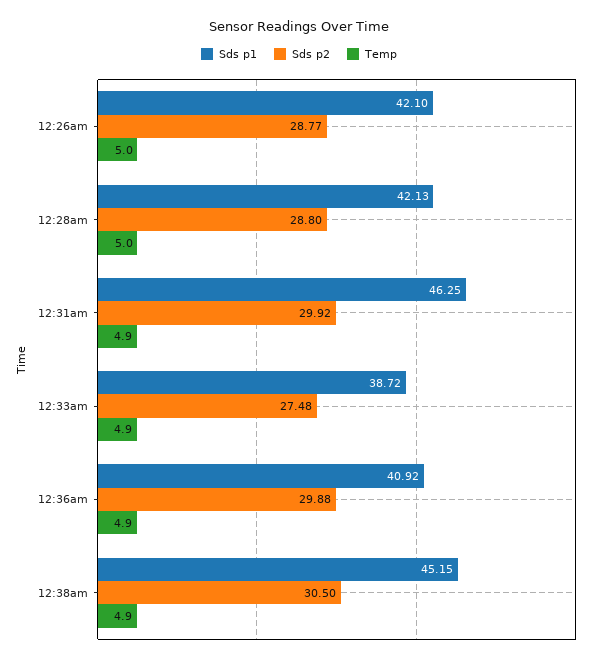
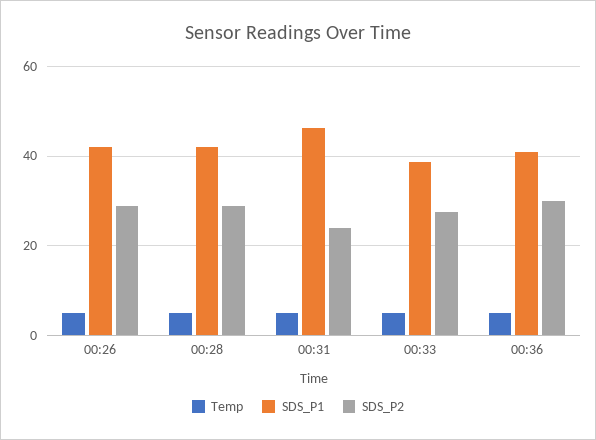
Sds p2, 12:31am: 29.92 -> 24
Sds p1, 12:38am: 45.15 -> none
Sds p2, 12:38am: 30.5 -> none
Temp, 12:38am: 4.9 -> none

